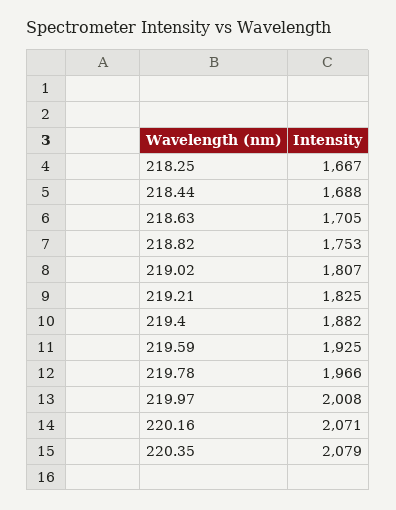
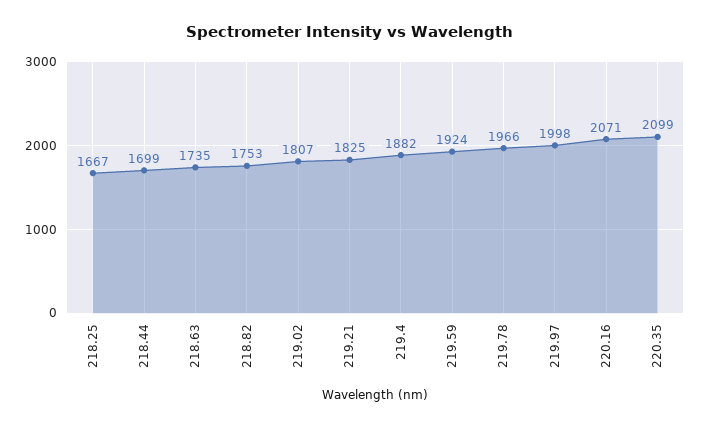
218.44: 1688 -> 1699
218.63: 1705 -> 1735
219.59: 1925 -> 1924
219.97: 2008 -> 1998
220.35: 2079 -> 2099

